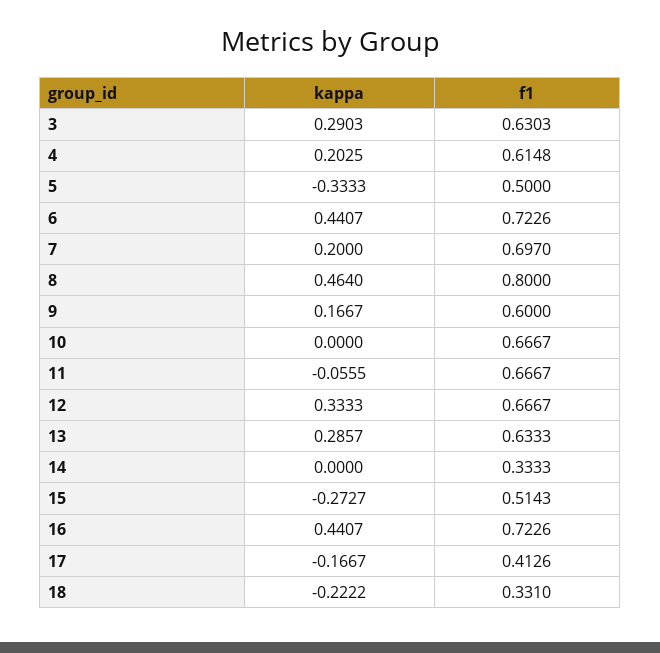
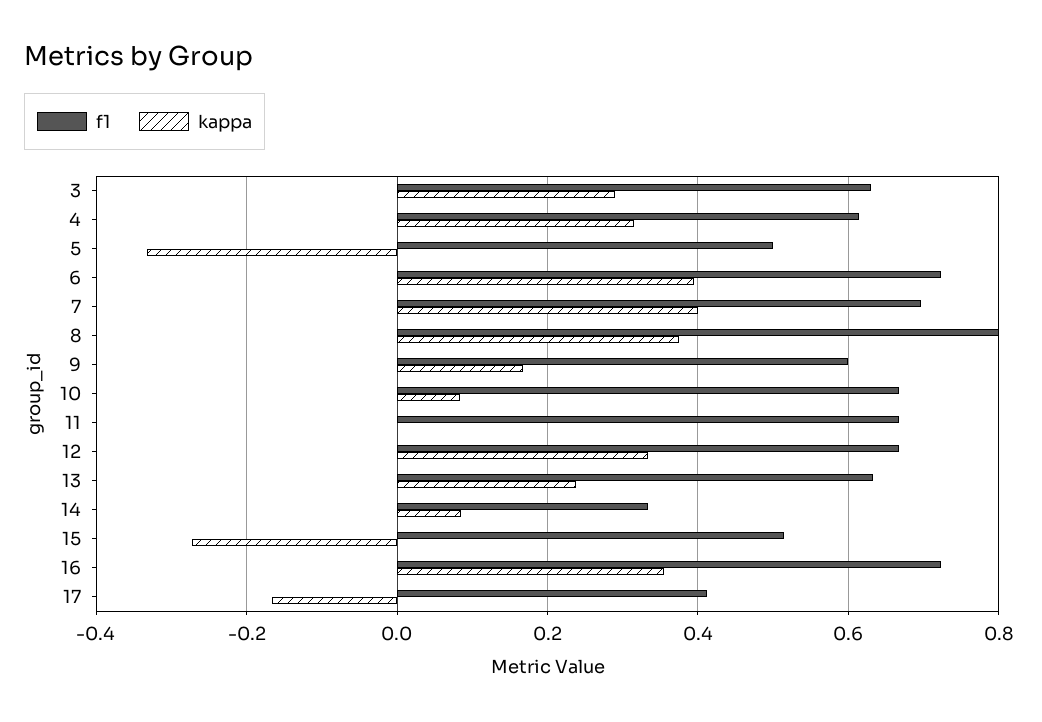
kappa, 4: 0.2025 -> 0.32
kappa, 6: 0.4407 -> 0.4
kappa, 7: 0.2 -> 0.4
kappa, 8: 0.464 -> 0.38
kappa, 10: 0 -> 0.08
kappa, 11: -0.0555 -> 0
kappa, 13: 0.2857 -> 0.24
kappa, 14: 0 -> 0.08
kappa, 16: 0.4407 -> 0.36
kappa, 18: -0.2222 -> none
f1, 18: 0.331 -> none

